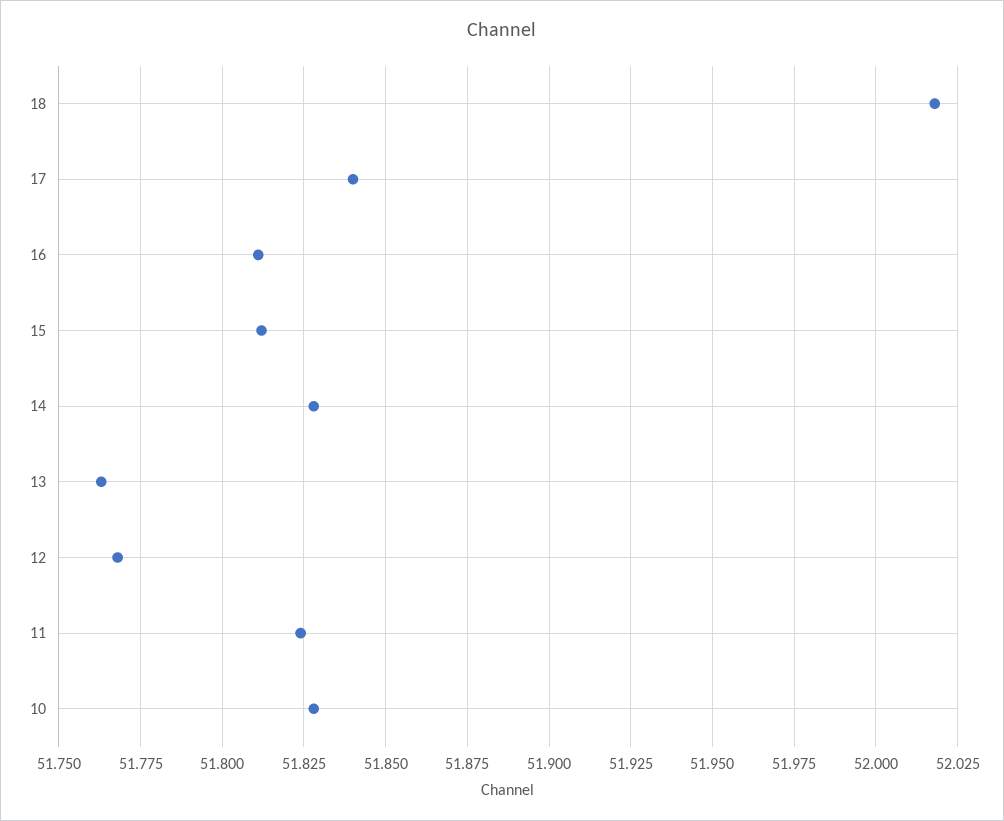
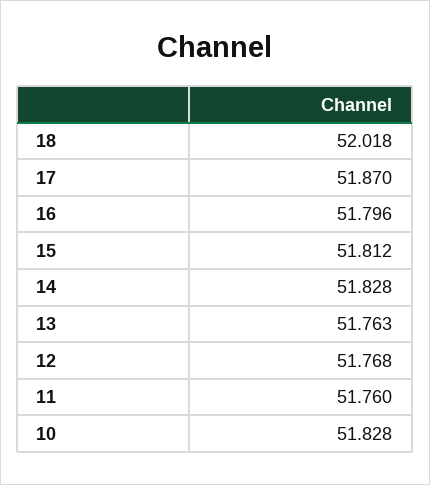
17: 51.84 -> 51.87
16: 51.81 -> 51.796
11: 51.825 -> 51.76

